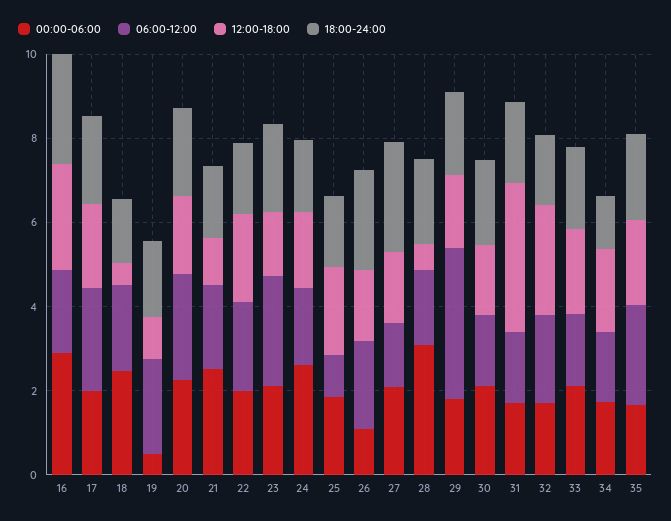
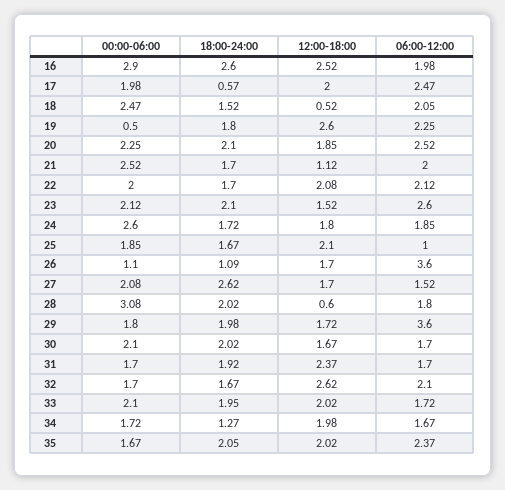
18:00-24:00, 17: 2 -> 0.57
12:00-18:00, 19: 1 -> 2.6
06:00-12:00, 26: 2 -> 3.6
18:00-24:00, 26: 2.5 -> 1.09
12:00-18:00, 31: 3.5 -> 2.37

